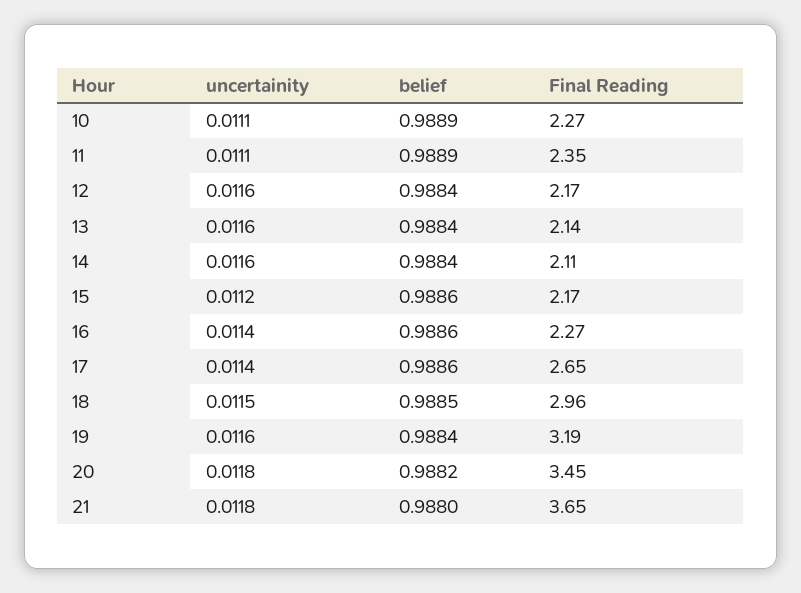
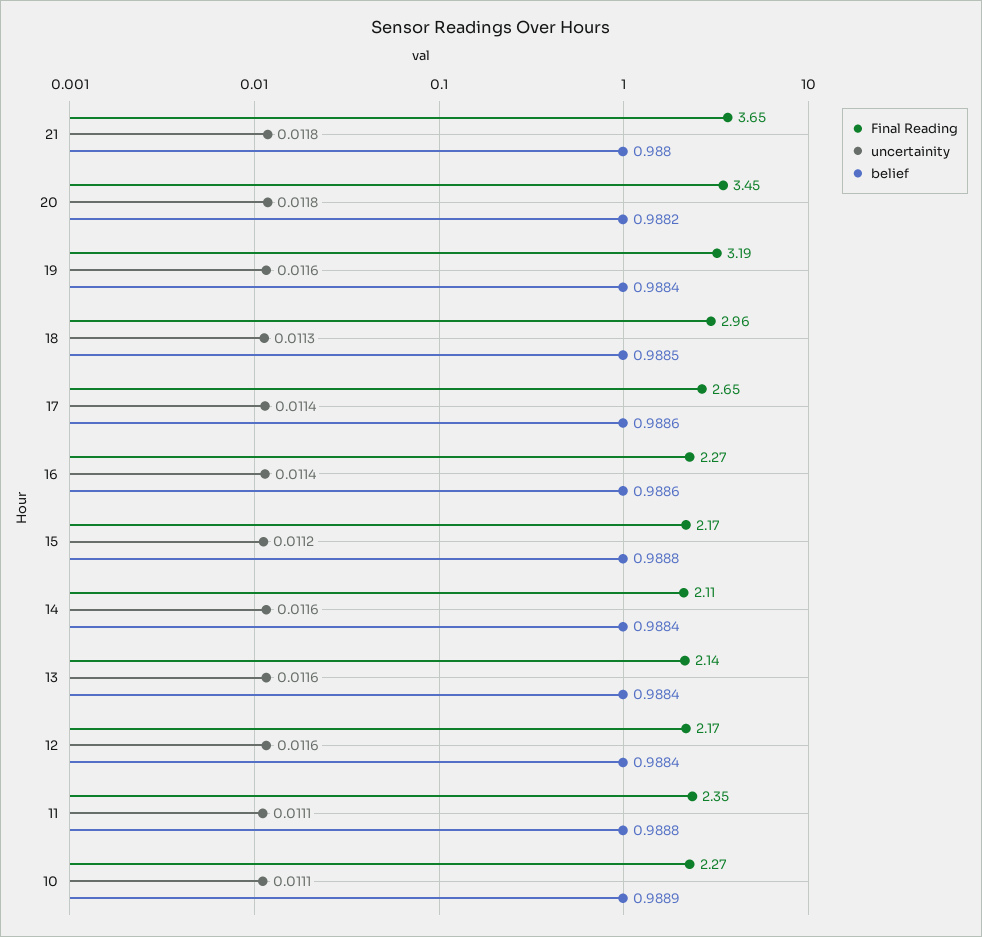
belief, 11: 0.9889 -> 0.9888
belief, 15: 0.9886 -> 0.9888
uncertainity, 18: 0.0115 -> 0.0113

